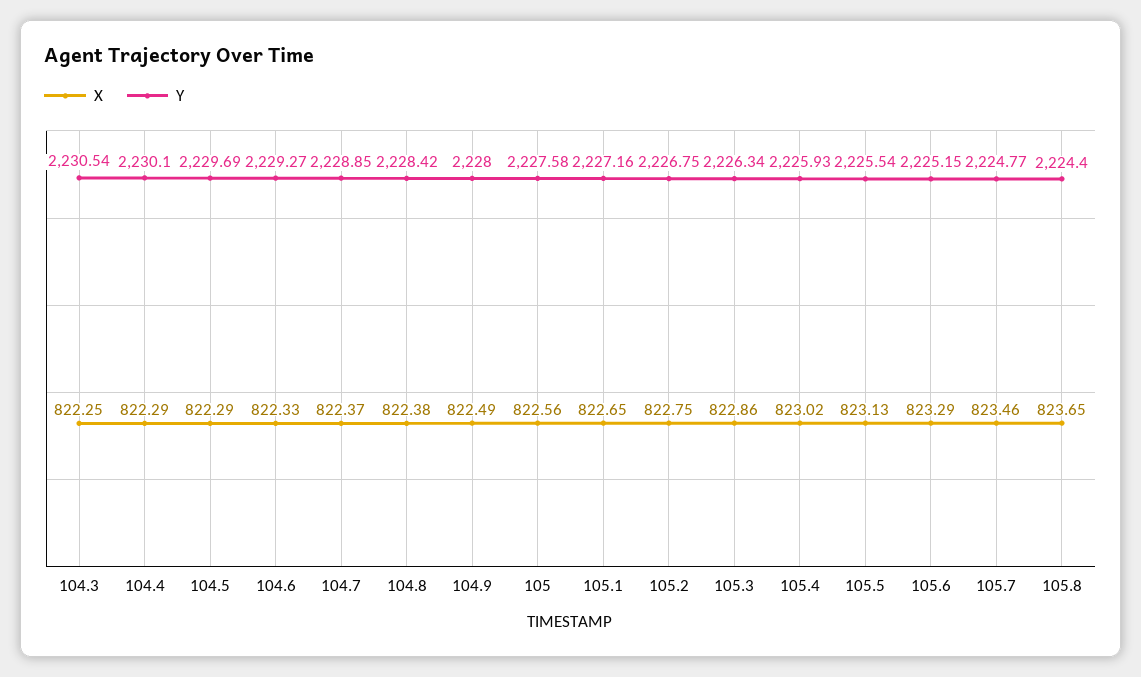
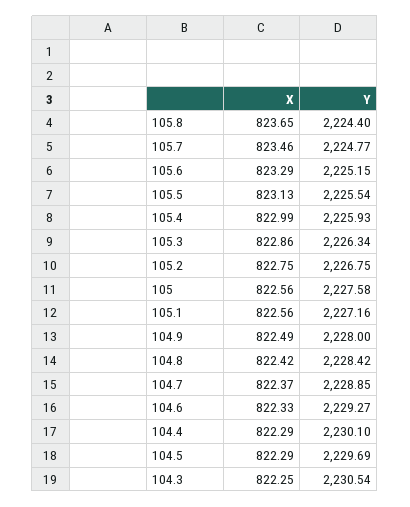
X, 104.8: 822.38 -> 822.42
X, 105.1: 822.65 -> 822.56
X, 105.4: 823.02 -> 822.99

